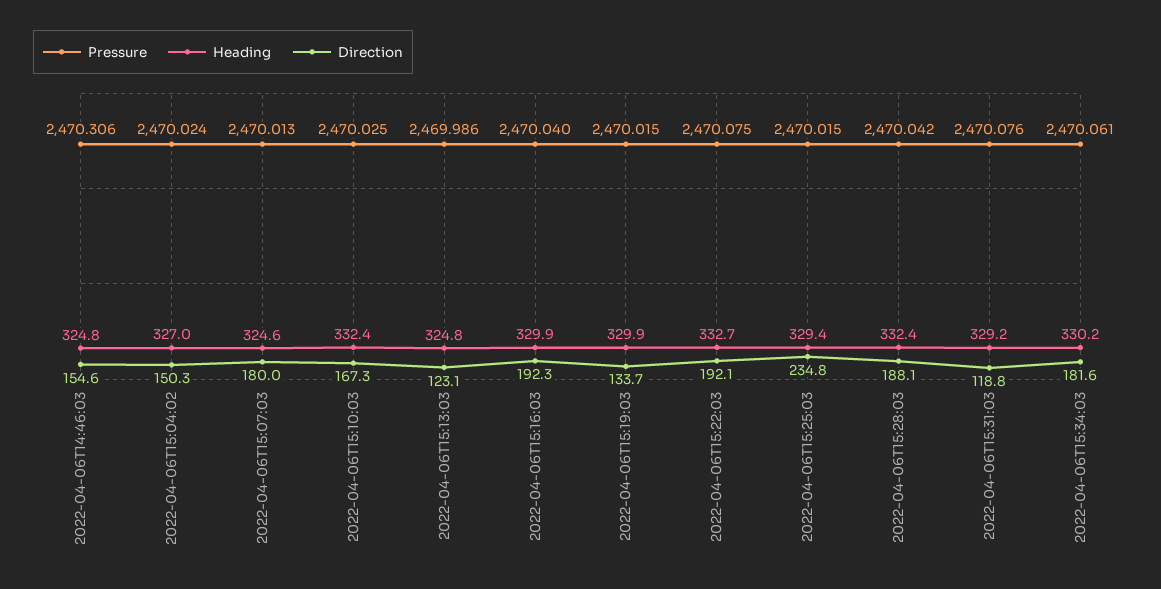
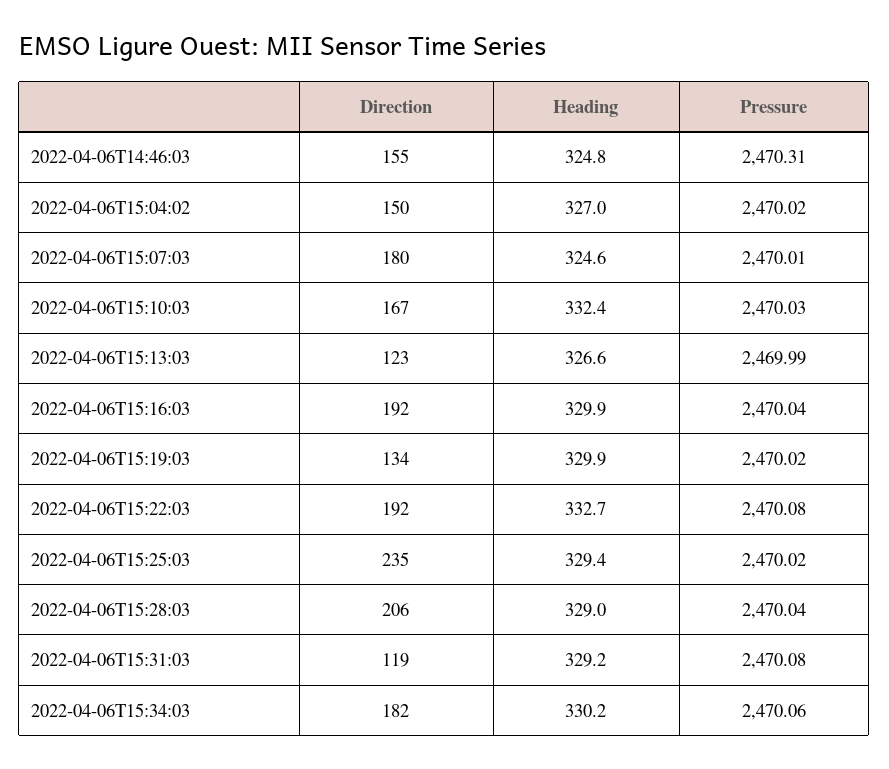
Heading, 2022-04-06T15:13:03: 324.8 -> 326.6
Heading, 2022-04-06T15:28:03: 332.4 -> 329
Direction, 2022-04-06T15:28:03: 188.1 -> 206

